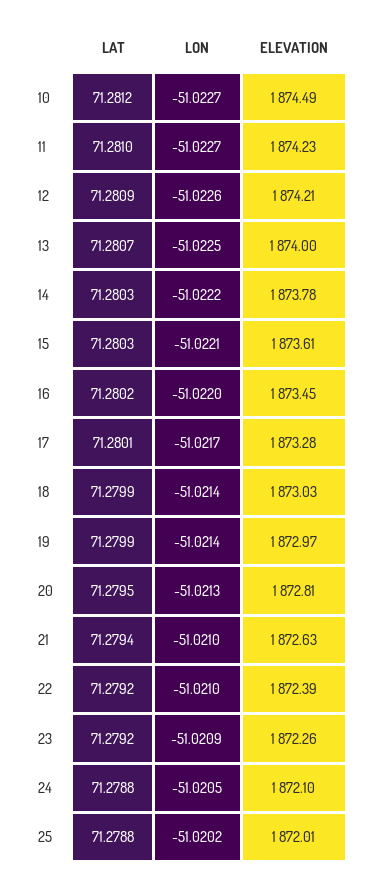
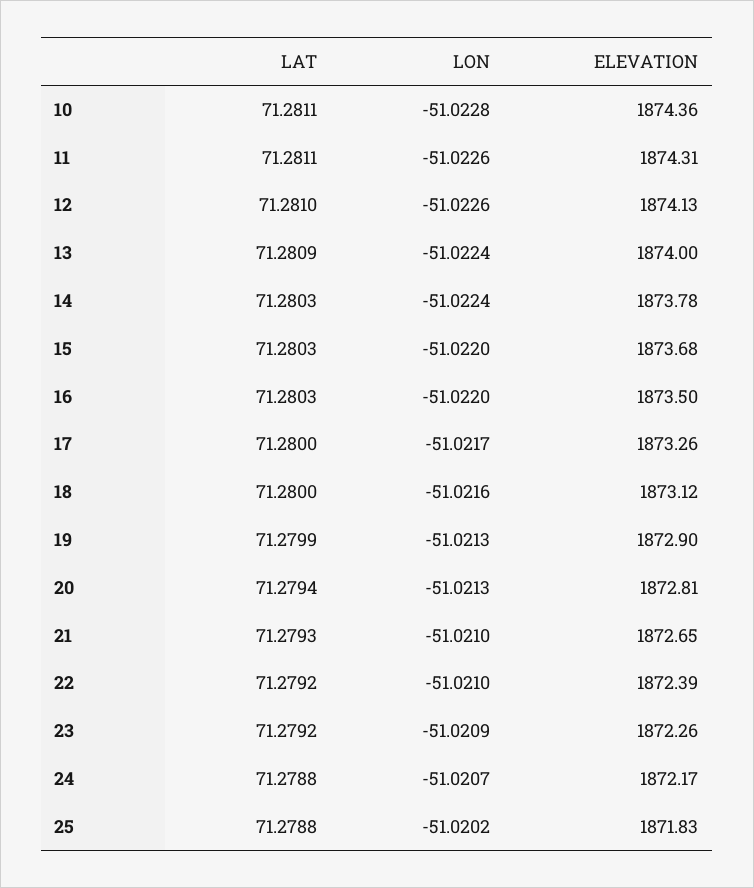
LAT, 10: 71.2812 -> 71.2811
LON, 10: -51.0227 -> -51.0228
ELEVATION, 10: 1874.49 -> 1874.36
LAT, 11: 71.281 -> 71.2811
LON, 11: -51.0227 -> -51.0226
ELEVATION, 11: 1874.23 -> 1874.31
LAT, 12: 71.2809 -> 71.281
ELEVATION, 12: 1874.21 -> 1874.13
LAT, 13: 71.2807 -> 71.2809
LON, 13: -51.0225 -> -51.0224
LON, 14: -51.0222 -> -51.0224
LON, 15: -51.0221 -> -51.022
ELEVATION, 15: 1873.61 -> 1873.68
LAT, 16: 71.2802 -> 71.2803
ELEVATION, 16: 1873.45 -> 1873.5
LAT, 17: 71.2801 -> 71.28
ELEVATION, 17: 1873.28 -> 1873.26
LAT, 18: 71.2799 -> 71.28
LON, 18: -51.0214 -> -51.0216
ELEVATION, 18: 1873.03 -> 1873.12
LON, 19: -51.0214 -> -51.0213
ELEVATION, 19: 1872.97 -> 1872.9
LAT, 20: 71.2795 -> 71.2794
LAT, 21: 71.2794 -> 71.2793
ELEVATION, 21: 1872.63 -> 1872.65
LON, 24: -51.0205 -> -51.0207
ELEVATION, 24: 1872.1 -> 1872.17
ELEVATION, 25: 1872.01 -> 1871.83

